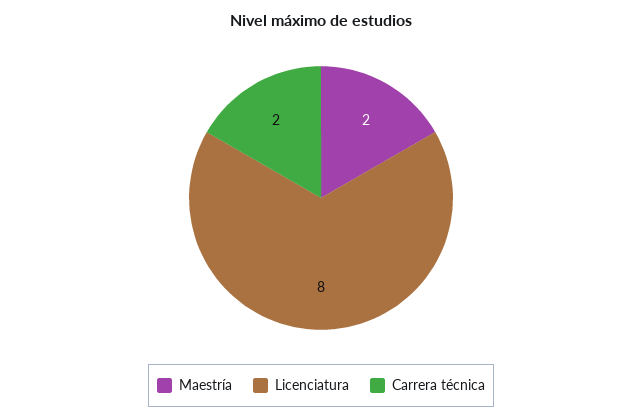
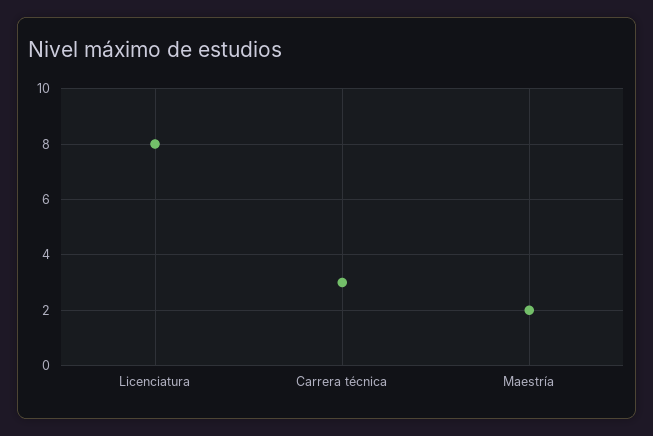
Carrera técnica: 2 -> 3

